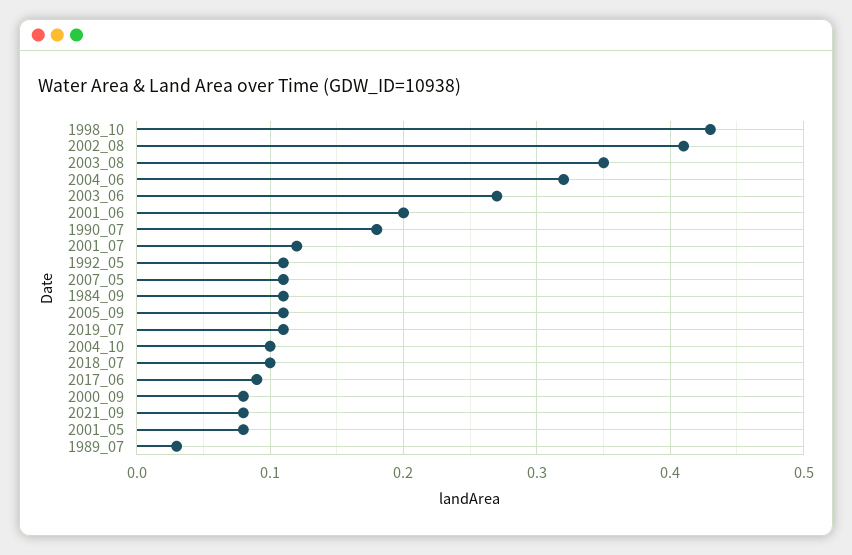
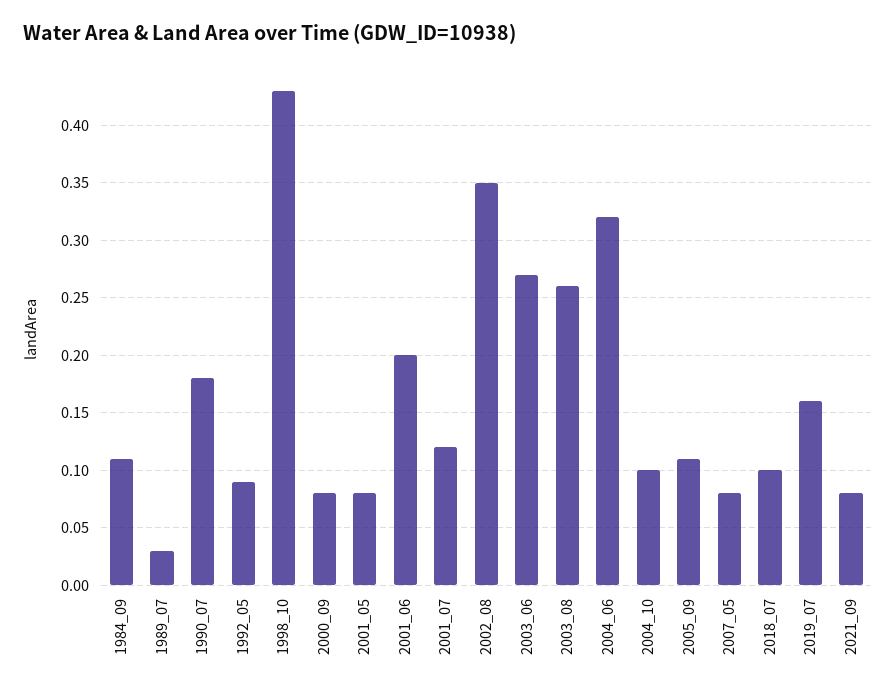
2002_08: 0.41 -> 0.35
2003_08: 0.35 -> 0.26
1992_05: 0.11 -> 0.09
2007_05: 0.11 -> 0.08
2019_07: 0.11 -> 0.16
2017_06: 0.09 -> none

